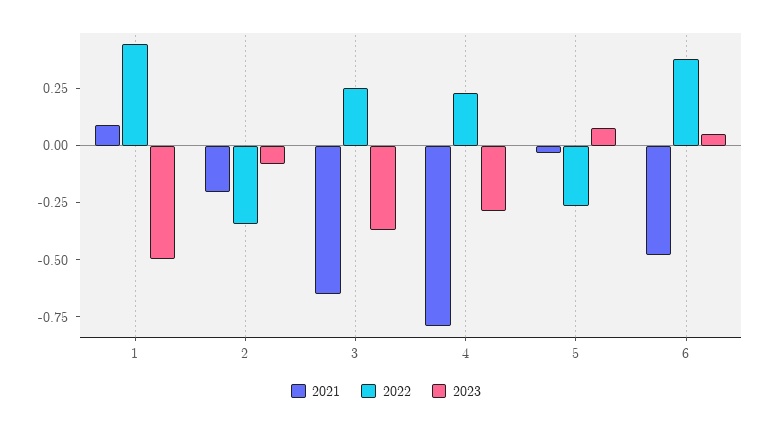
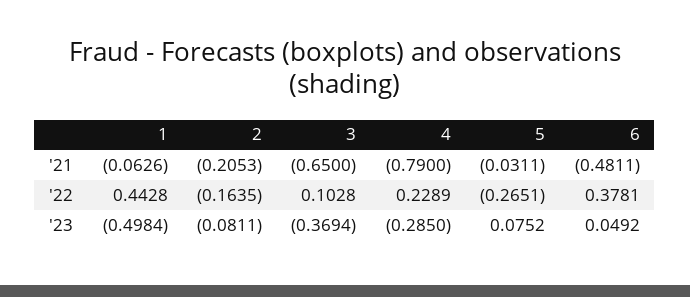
2021, 1: 0.1 -> -0.0626
2022, 2: -0.35 -> -0.1635
2022, 3: 0.25 -> 0.1028

